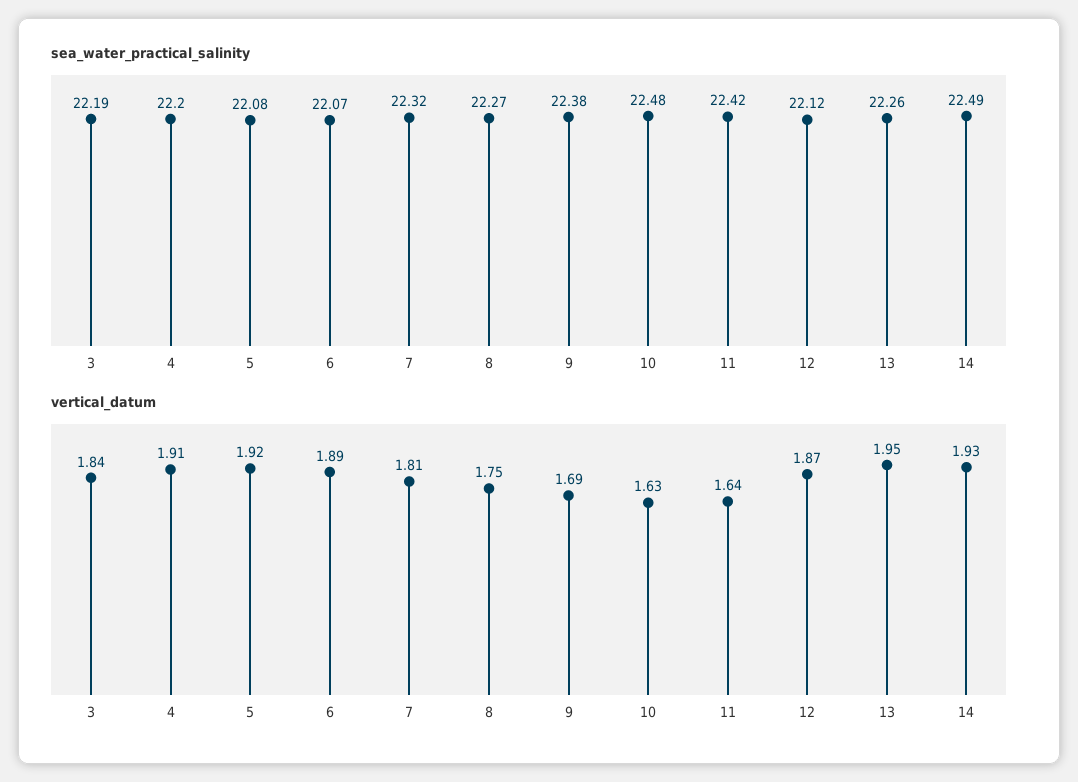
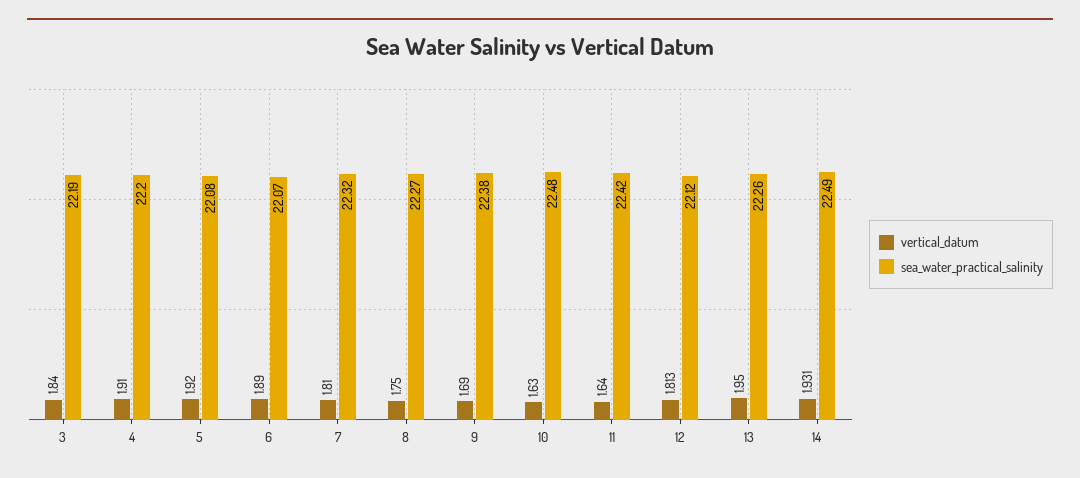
vertical_datum, 12: 1.87 -> 1.813

